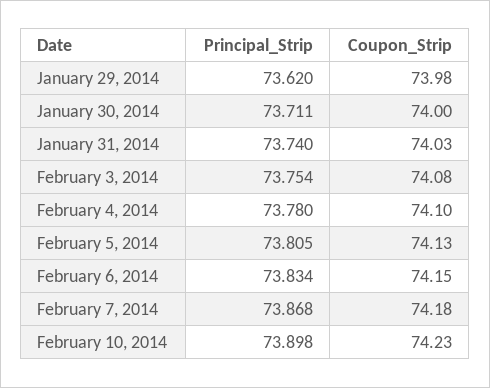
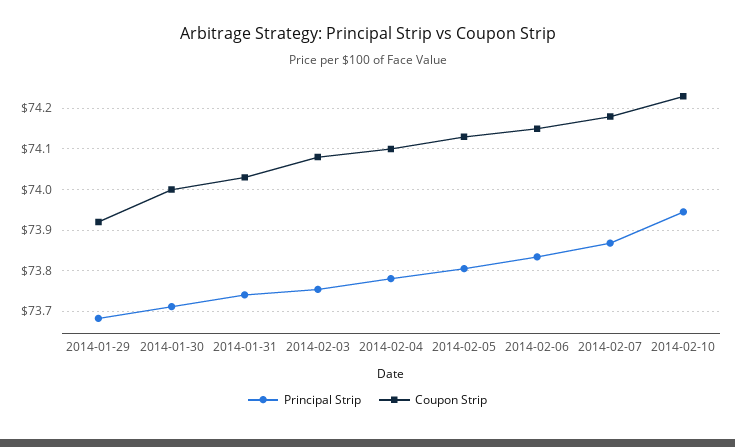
Principal_Strip, January 29, 2014: 73.62 -> 73.68
Coupon_Strip, January 29, 2014: 73.98 -> 73.92
Principal_Strip, February 10, 2014: 73.898 -> 73.94

